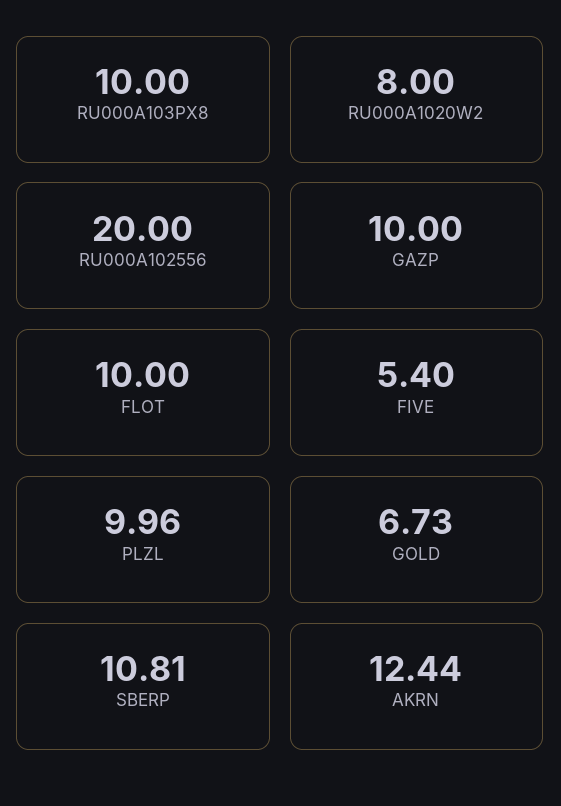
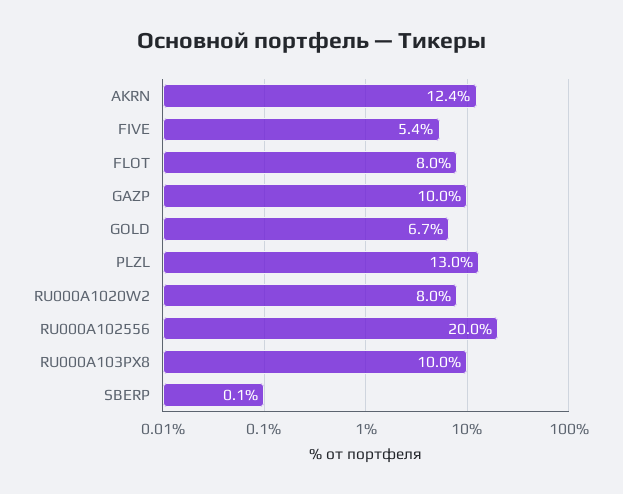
FLOT: 10 -> 8
PLZL: 9.96 -> 13
SBERP: 10.81 -> 0.1

